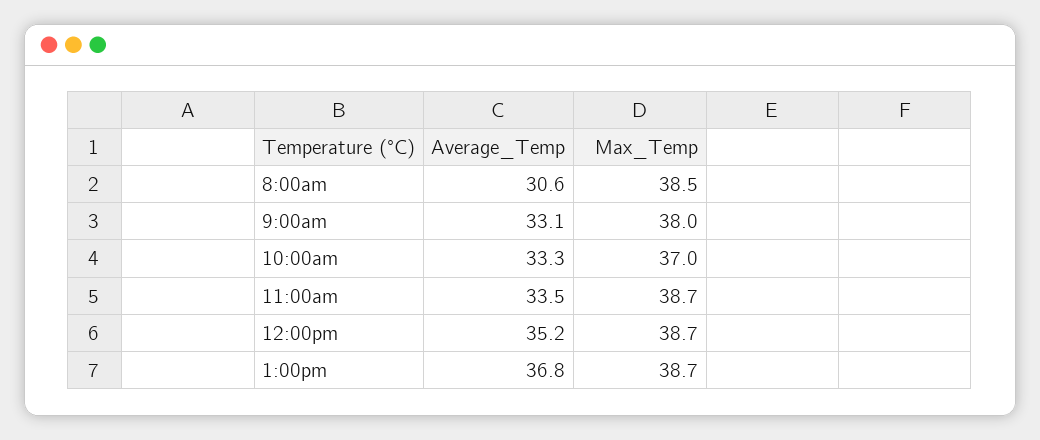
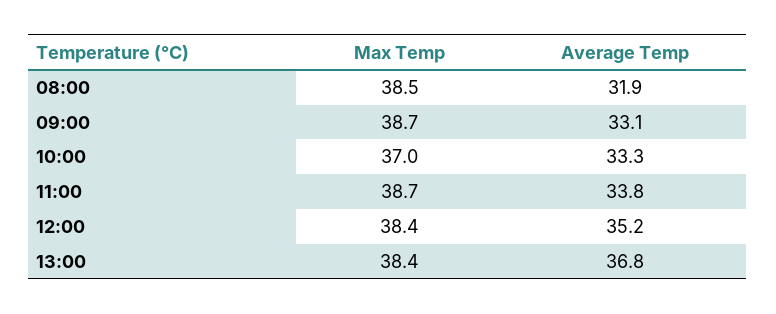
Average_Temp, 8:00am: 30.6 -> 31.9
Max_Temp, 9:00am: 38 -> 38.7
Average_Temp, 11:00am: 33.5 -> 33.8
Max_Temp, 12:00pm: 38.7 -> 38.4
Max_Temp, 1:00pm: 38.7 -> 38.4

